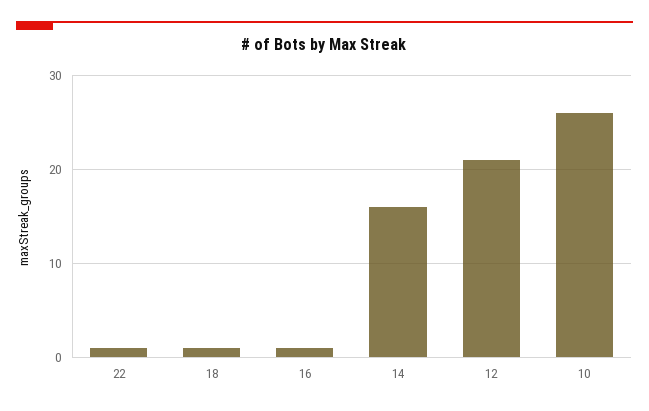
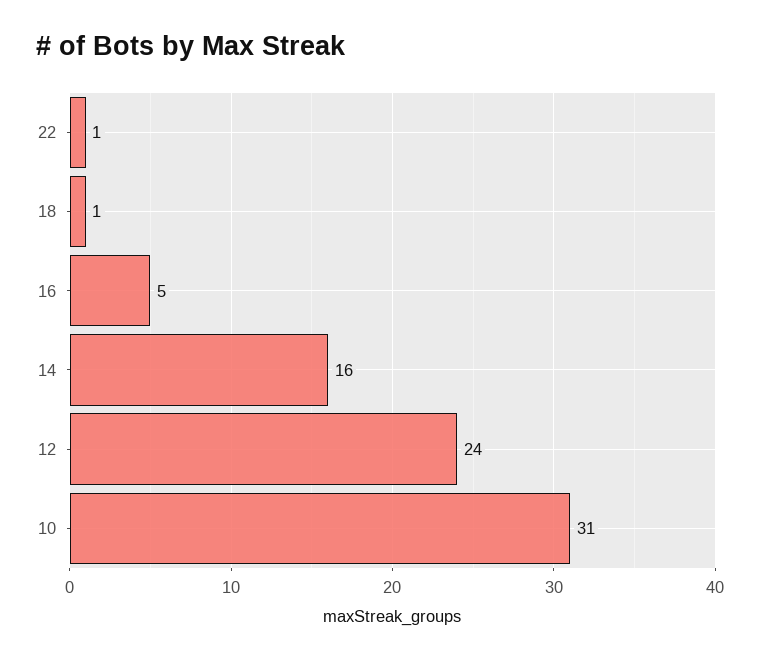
16: 1 -> 5
12: 21 -> 24
10: 26 -> 31

